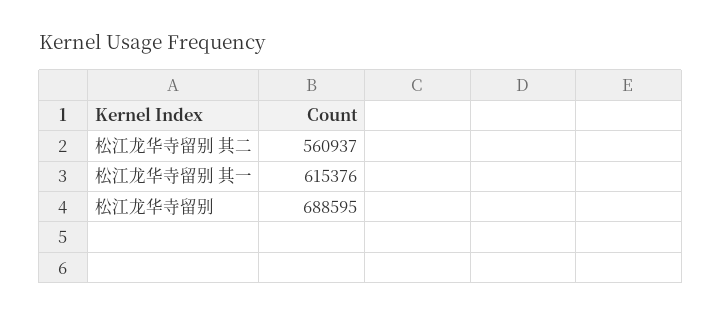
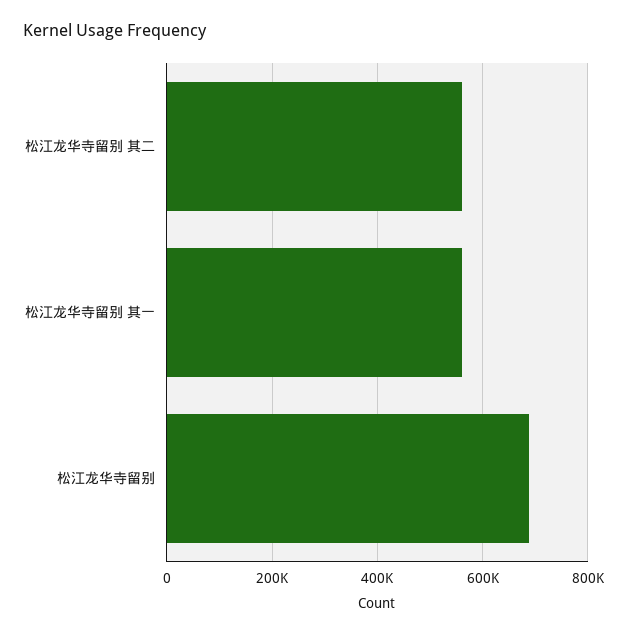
松江龙华寺留别 其一: 615376 -> 560000

